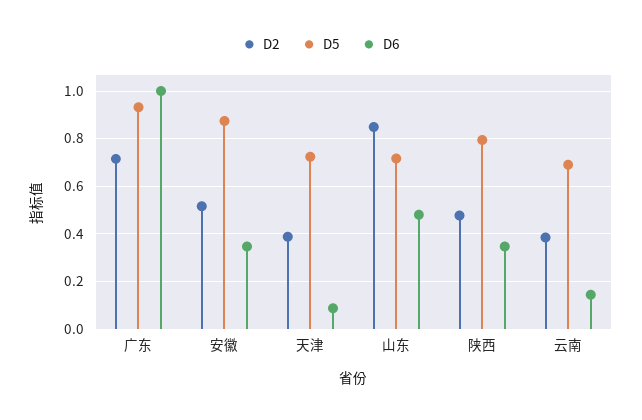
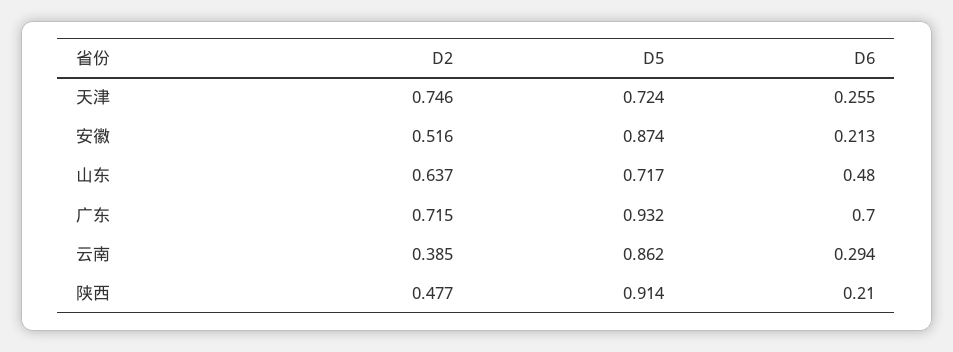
D6, 广东: 1 -> 0.7
D6, 安徽: 0.35 -> 0.213
D2, 天津: 0.4 -> 0.746
D6, 天津: 0.1 -> 0.255
D2, 山东: 0.85 -> 0.637
D5, 陕西: 0.8 -> 0.914
D6, 陕西: 0.35 -> 0.21
D5, 云南: 0.7 -> 0.862
D6, 云南: 0.15 -> 0.294

